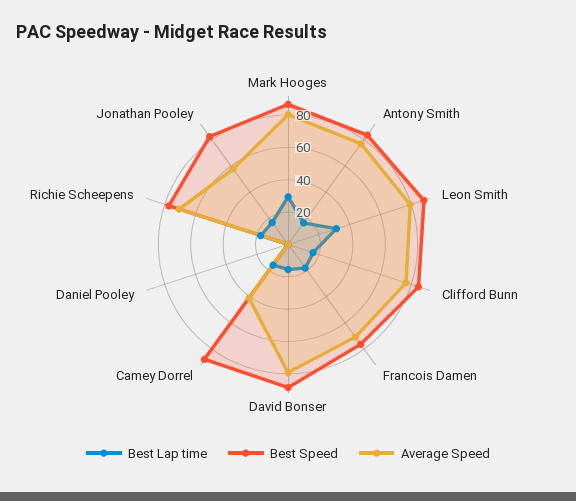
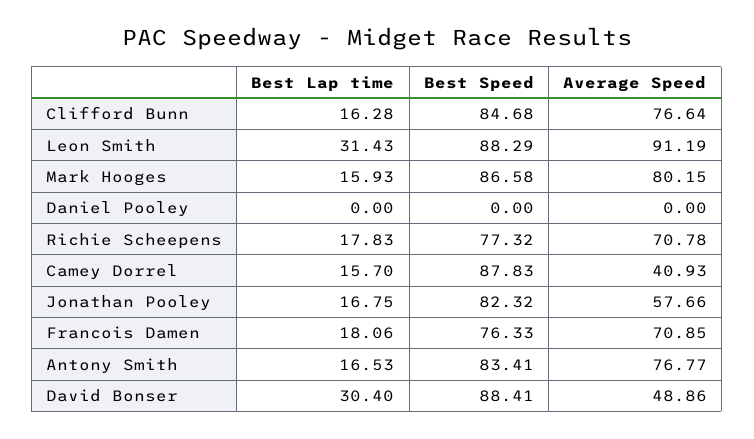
Best Lap time, Mark Hooges: 30 -> 15.93
Average Speed, Leon Smith: 80 -> 91.19
Best Lap time, David Bonser: 15 -> 30.4
Average Speed, David Bonser: 80 -> 48.86

